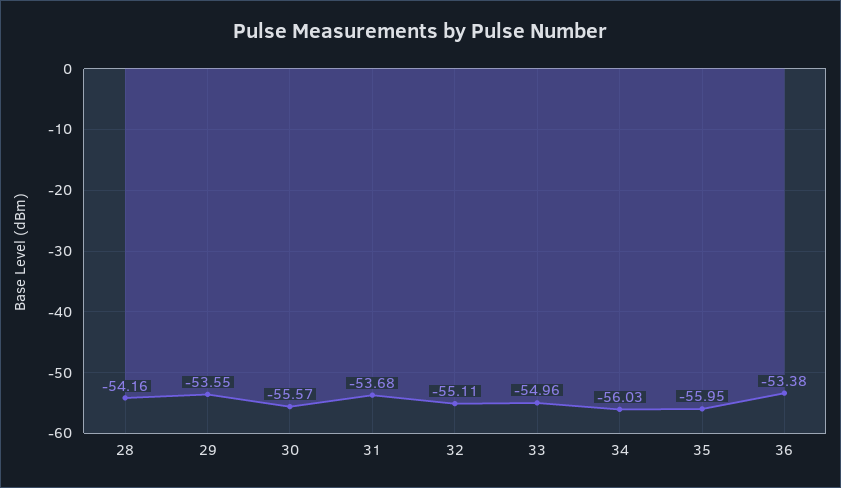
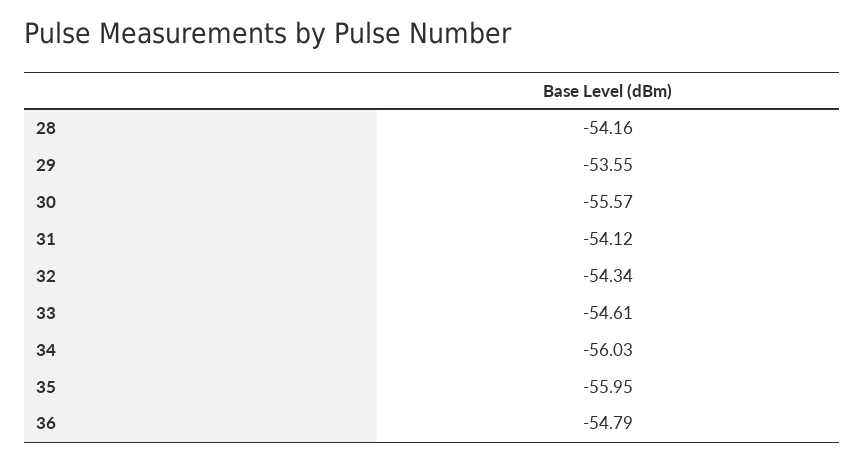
31: -53.68 -> -54.12
32: -55.11 -> -54.34
33: -54.96 -> -54.61
36: -53.38 -> -54.79

